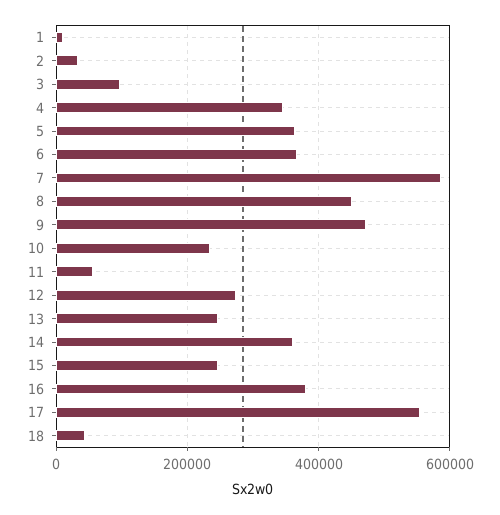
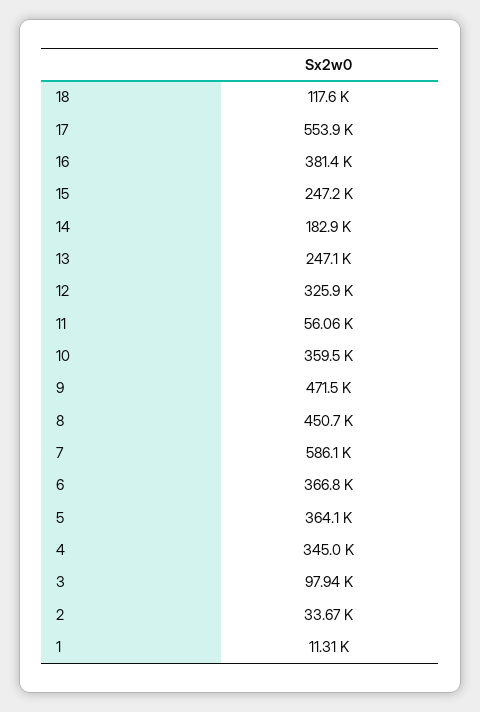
10: 240000 -> 359500
12: 280000 -> 325900
14: 360000 -> 182900
18: 40000 -> 117600

